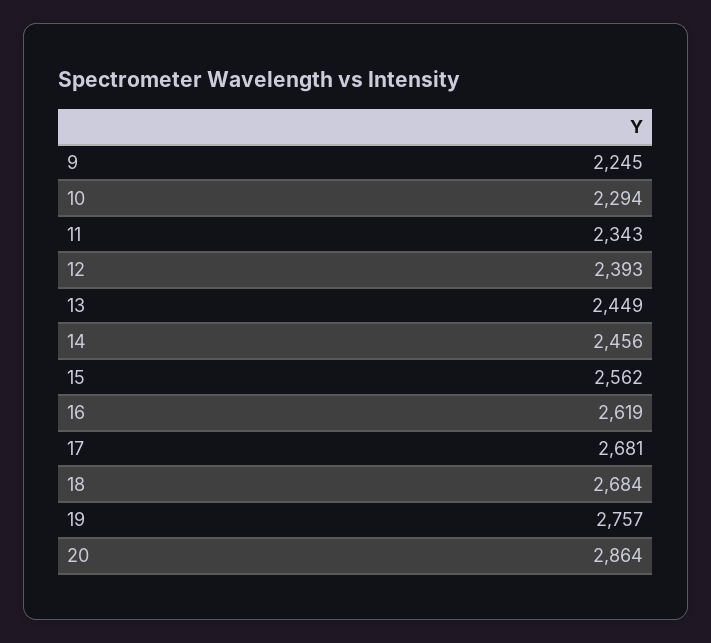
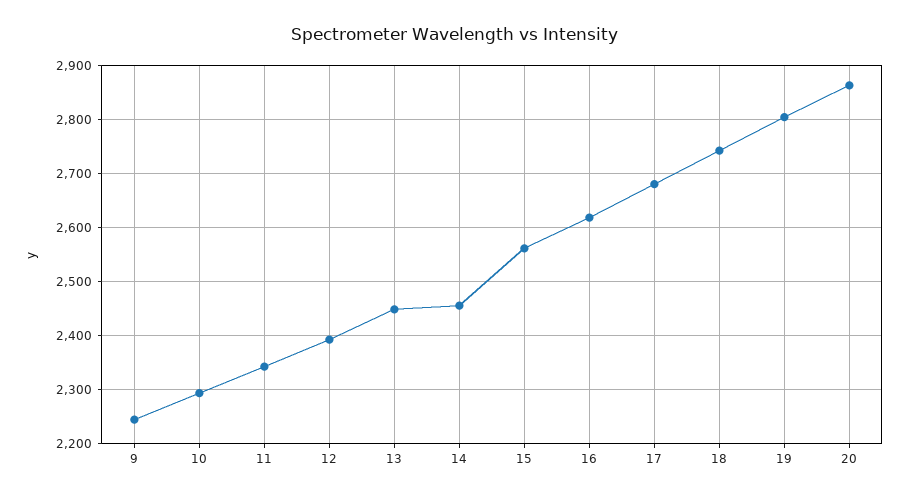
18: 2684 -> 2740
19: 2757 -> 2800

